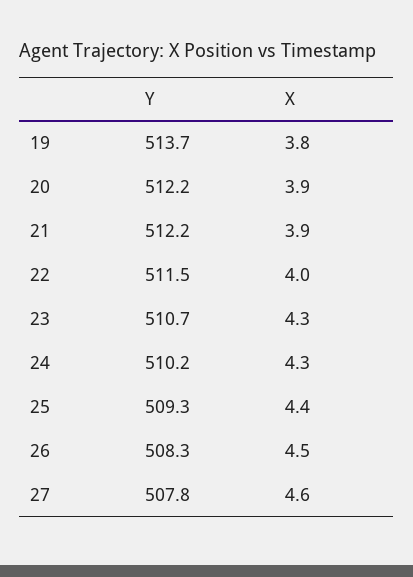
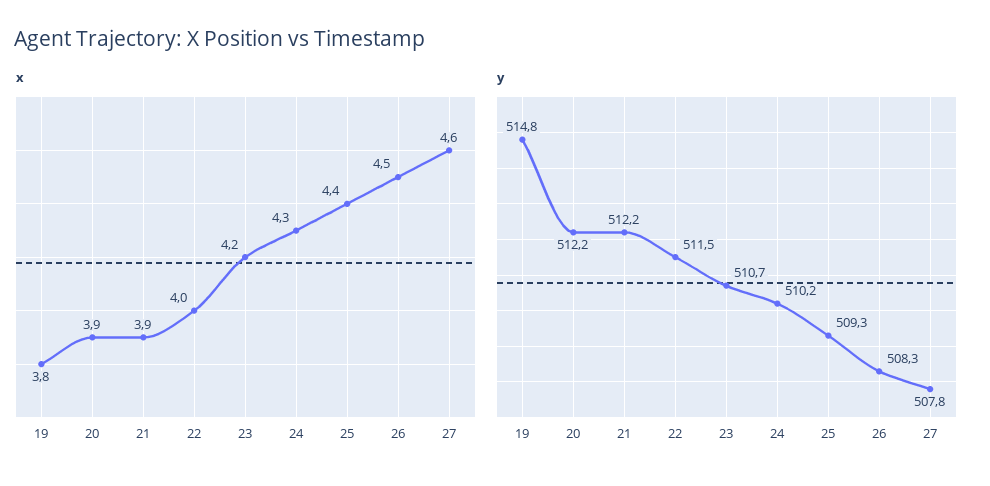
Y, 19: 513.7 -> 514.8
X, 23: 4.3 -> 4.2

